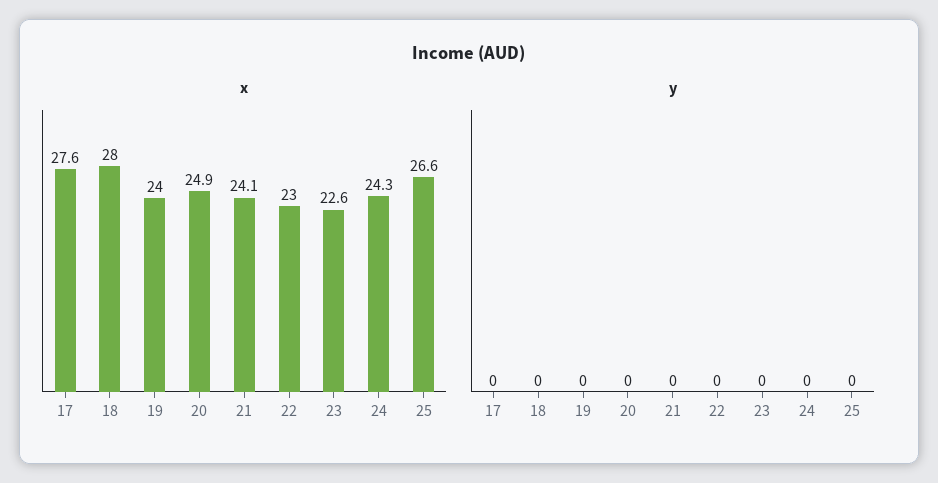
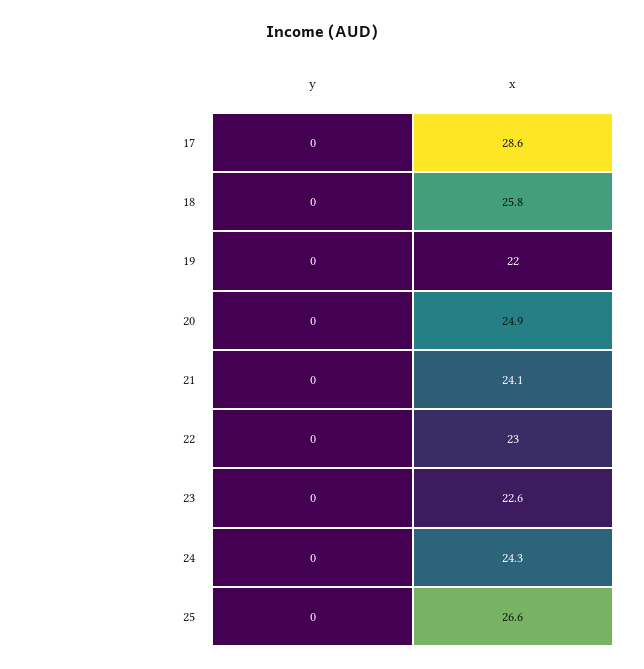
x, 17: 27.6 -> 28.6
x, 18: 28 -> 25.8
x, 19: 24 -> 22

